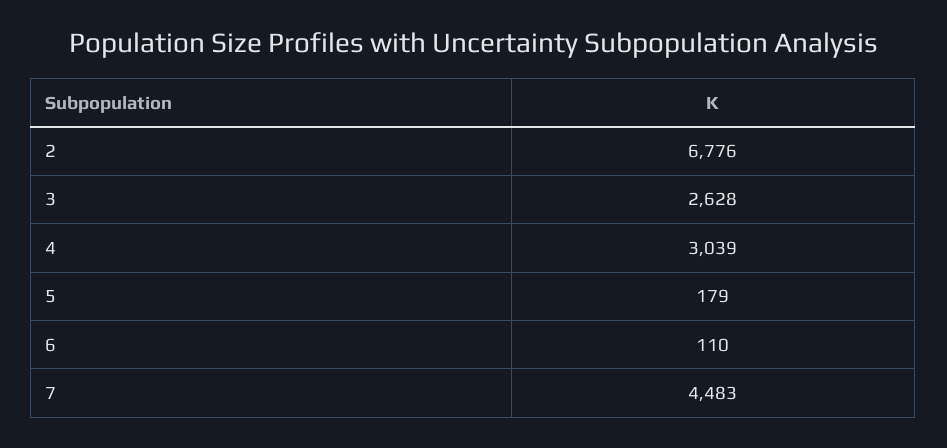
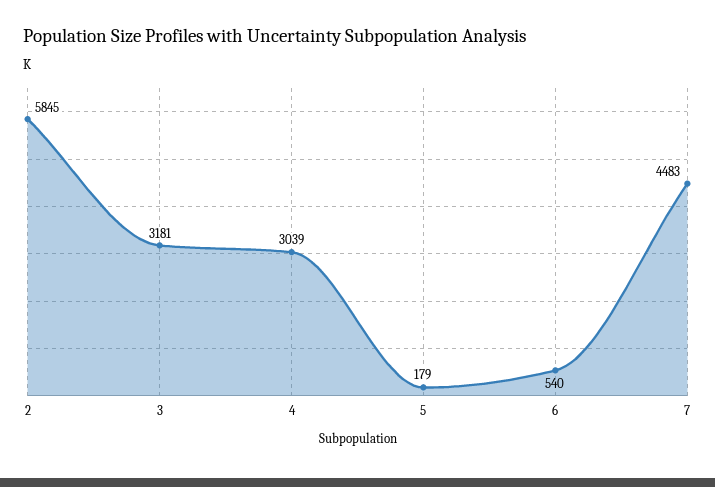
2: 6776 -> 5845
3: 2628 -> 3181
6: 110 -> 540

